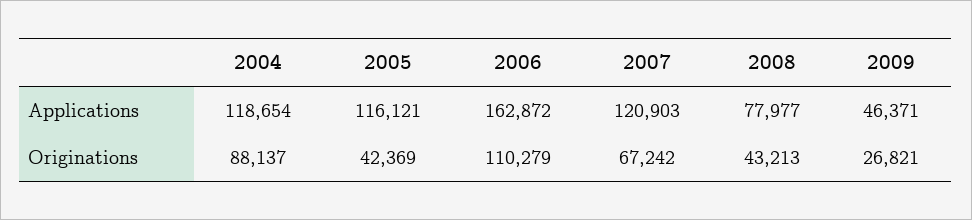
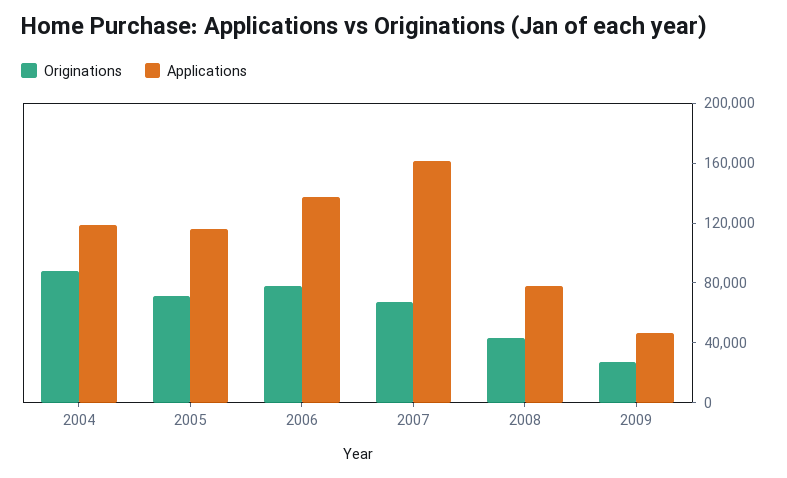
Applications, 2006: 162872 -> 140000
Applications, 2007: 120903 -> 160000
Originations, 2005: 42369 -> 70000
Originations, 2006: 110279 -> 80000

